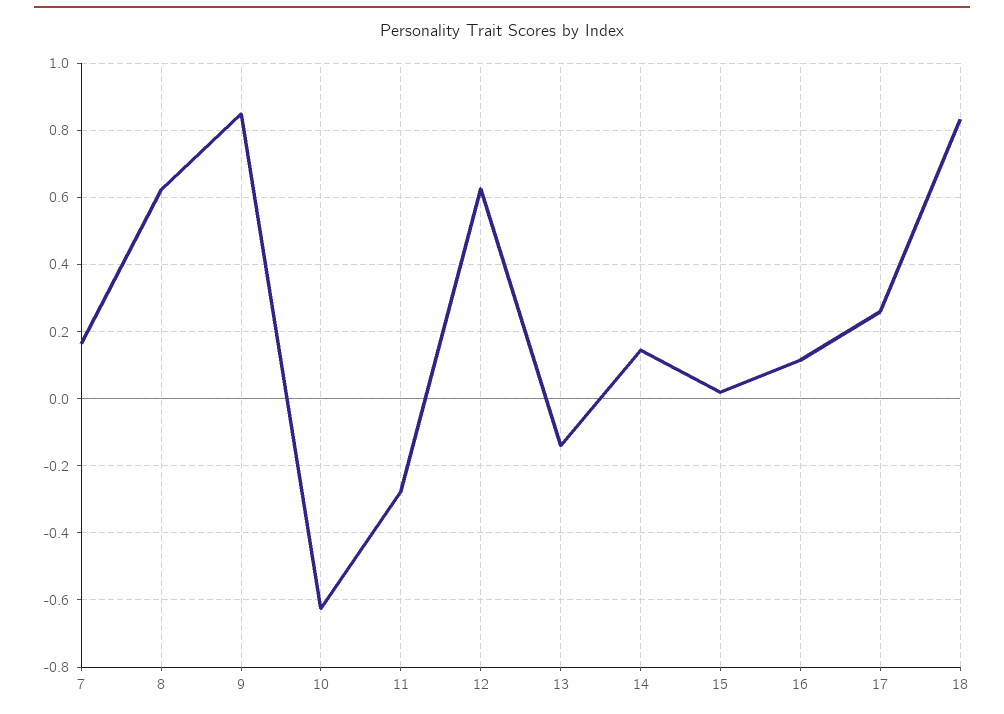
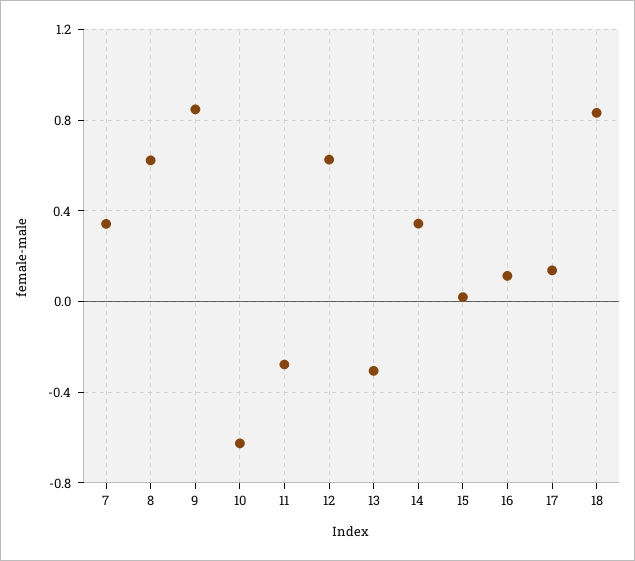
7: 0.16 -> 0.35
13: -0.14 -> -0.3
14: 0.14 -> 0.35
17: 0.26 -> 0.15

